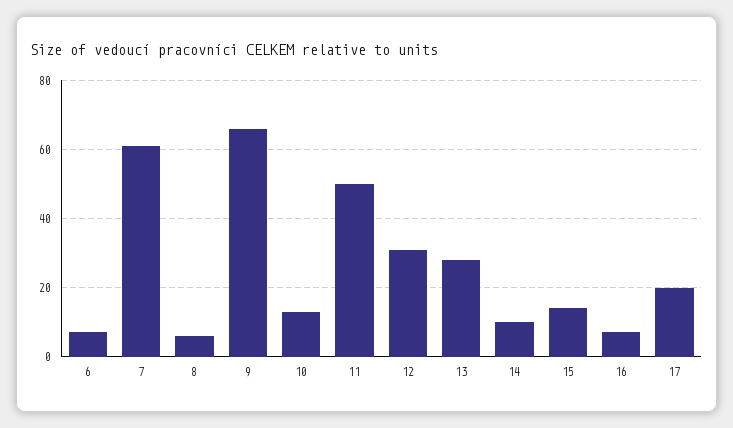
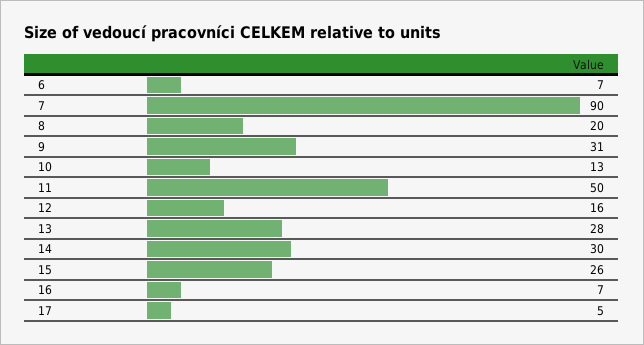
7: 60 -> 90
8: 5 -> 20
9: 65 -> 31
12: 30 -> 16
14: 10 -> 30
15: 15 -> 26
17: 20 -> 5

